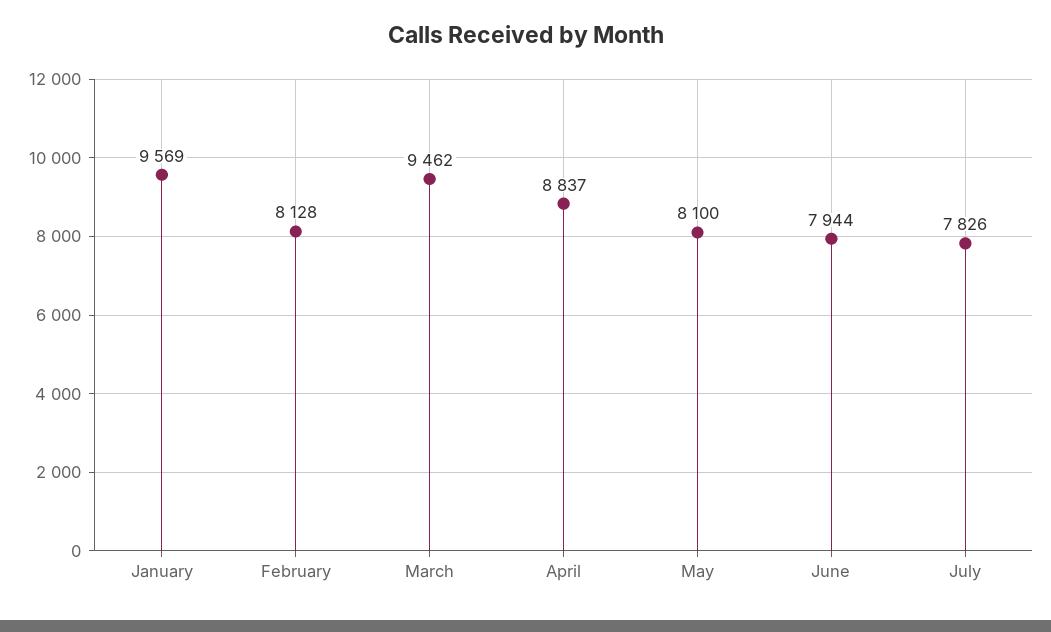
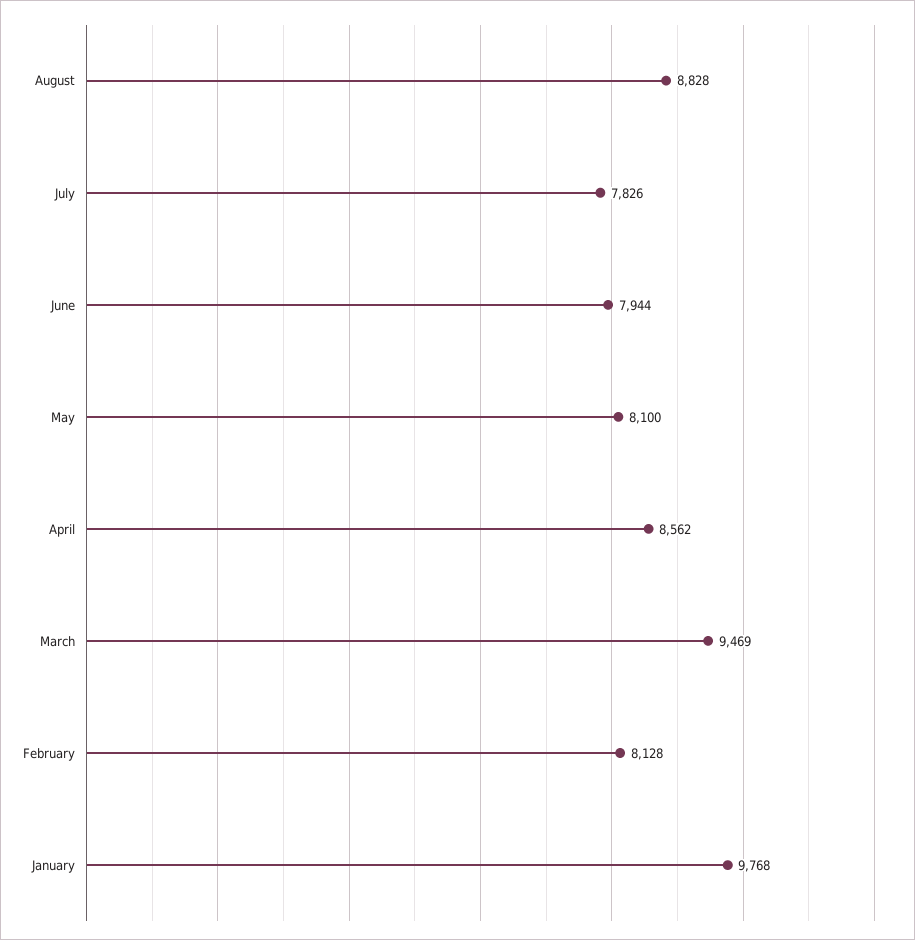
January: 9569 -> 9768
March: 9462 -> 9469
April: 8837 -> 8562
August: none -> 8828

